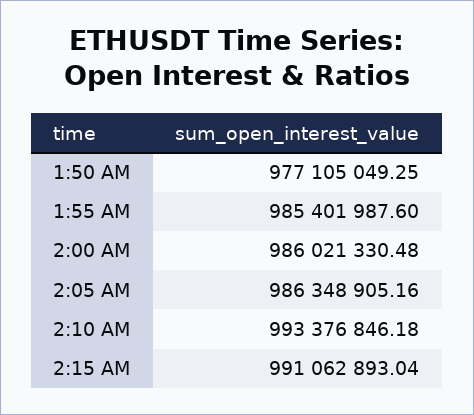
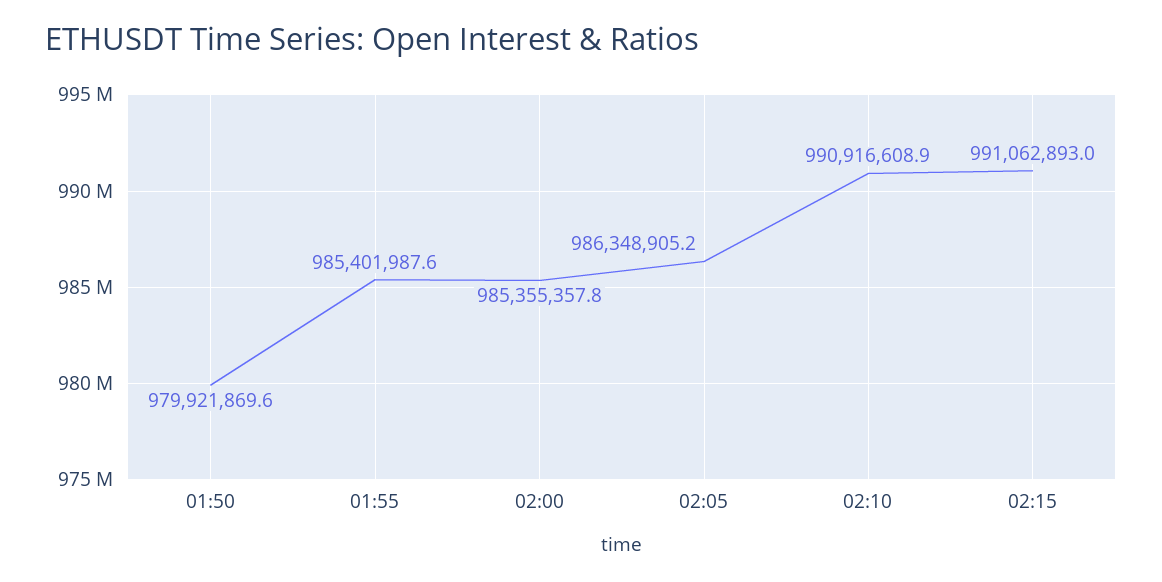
1:50 AM: 977105049.25 -> 979921869.6
2:00 AM: 986021330.48 -> 985355357.8
2:10 AM: 993376846.18 -> 990916608.9

